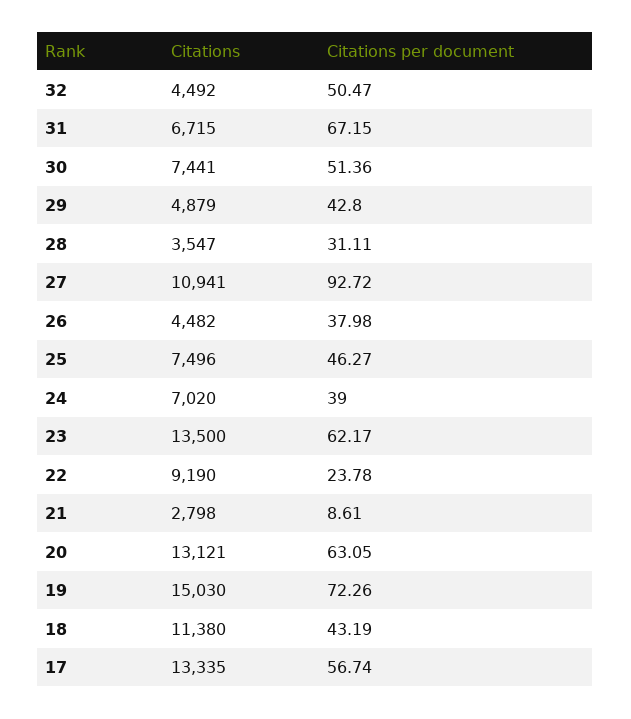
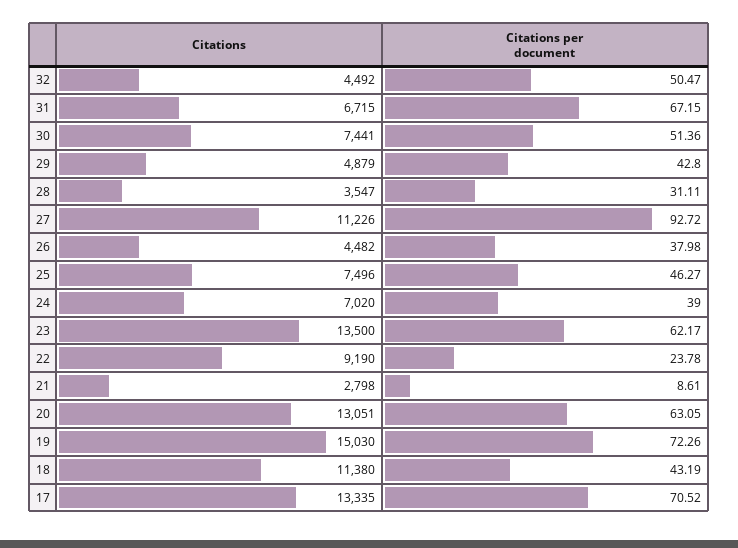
Citations, 27: 10941 -> 11226
Citations, 20: 13121 -> 13051
Citations per document, 17: 56.74 -> 70.52

